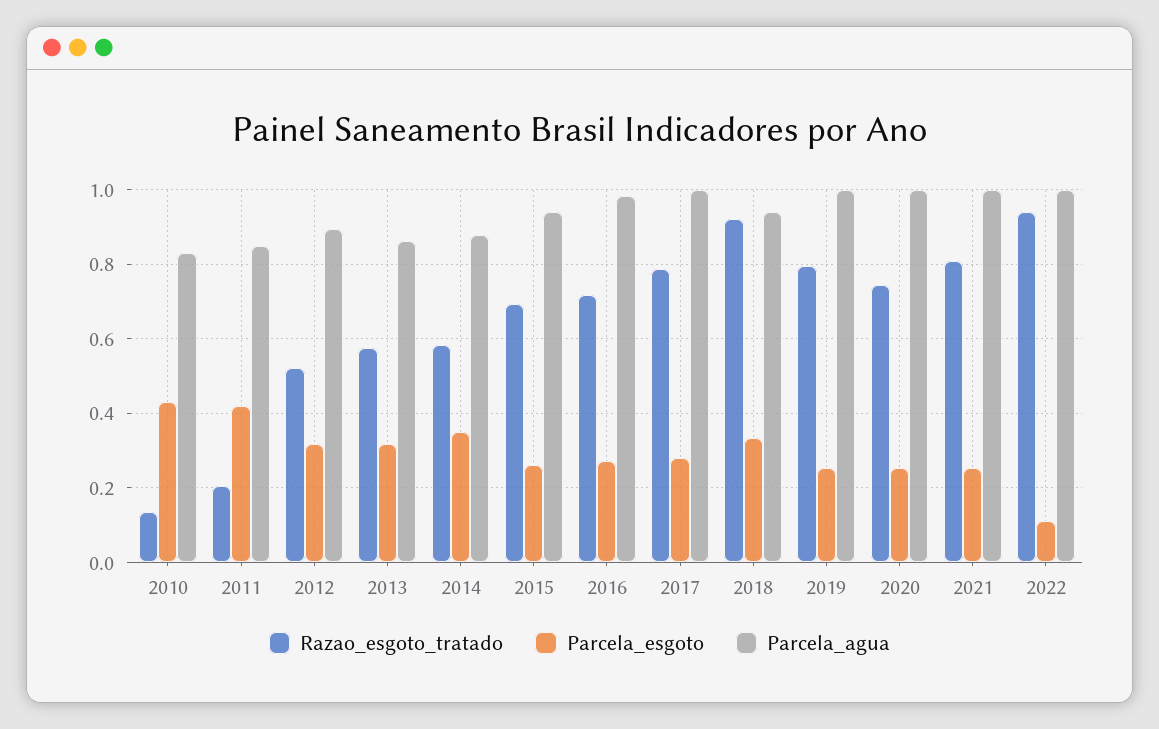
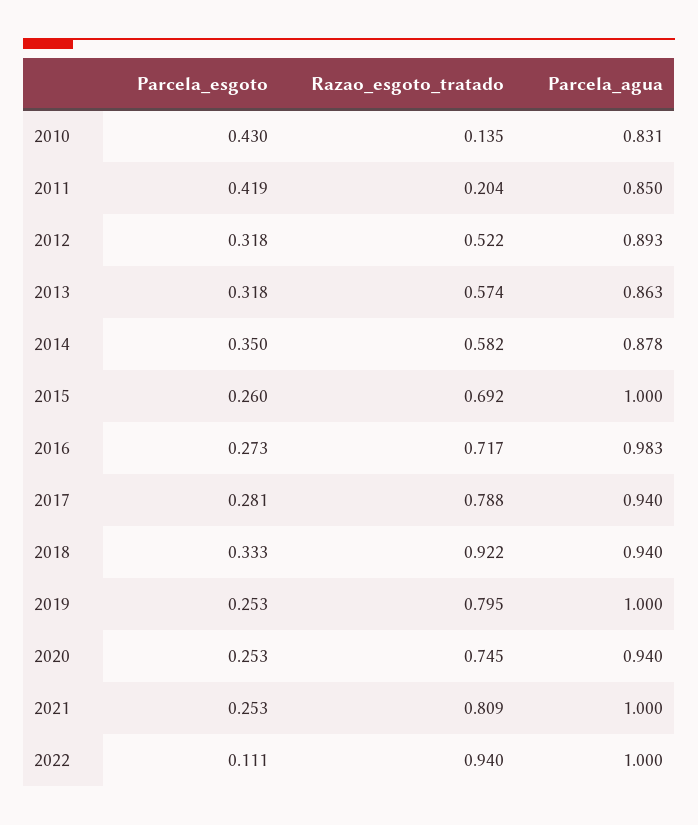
Parcela_agua, 2015: 0.94 -> 1
Parcela_agua, 2017: 1 -> 0.94
Parcela_agua, 2020: 1 -> 0.94

